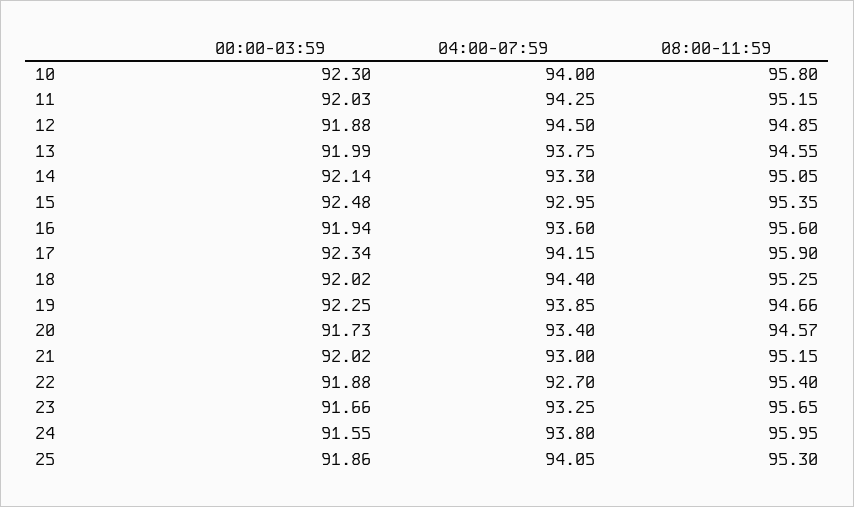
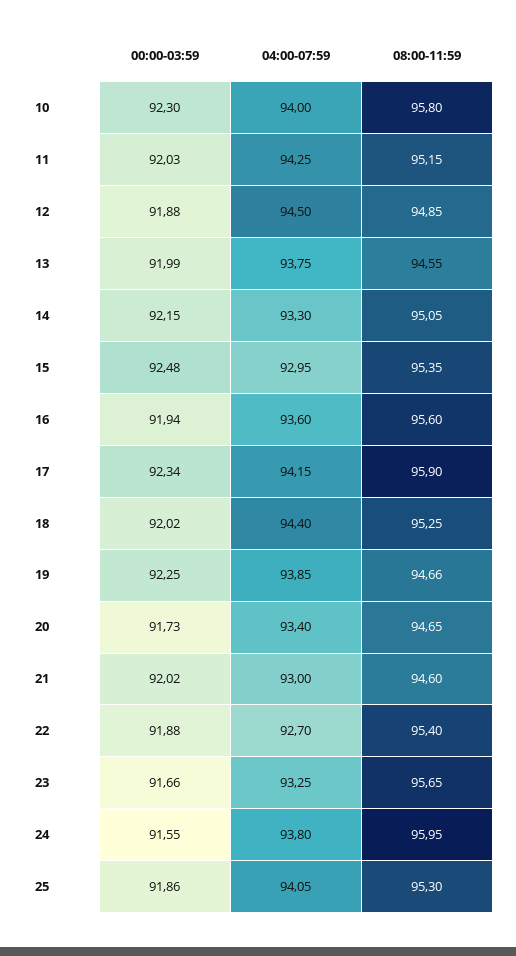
00:00-03:59, 14: 92.14 -> 92.15
08:00-11:59, 20: 94.57 -> 94.65
08:00-11:59, 21: 95.15 -> 94.6

